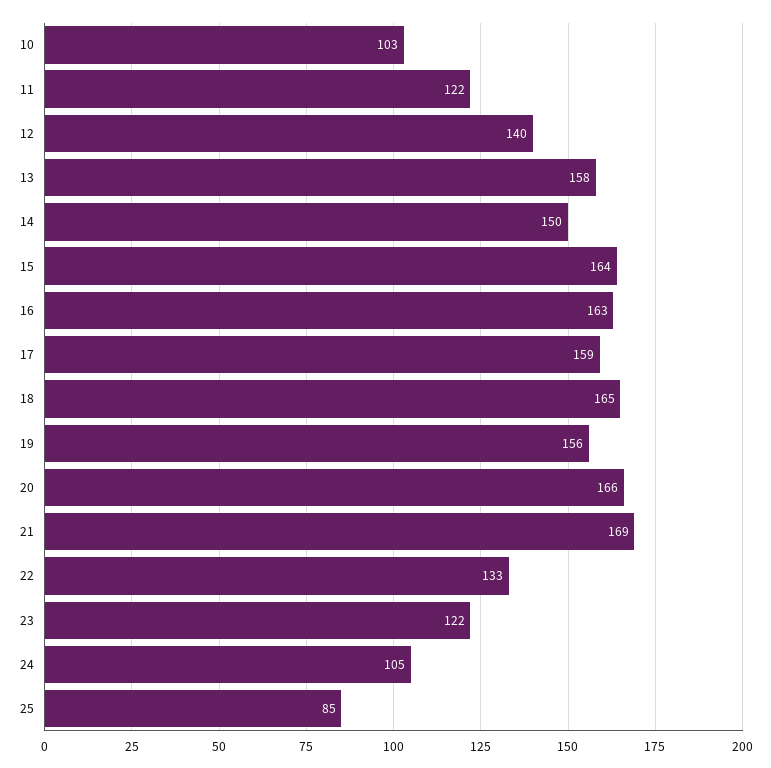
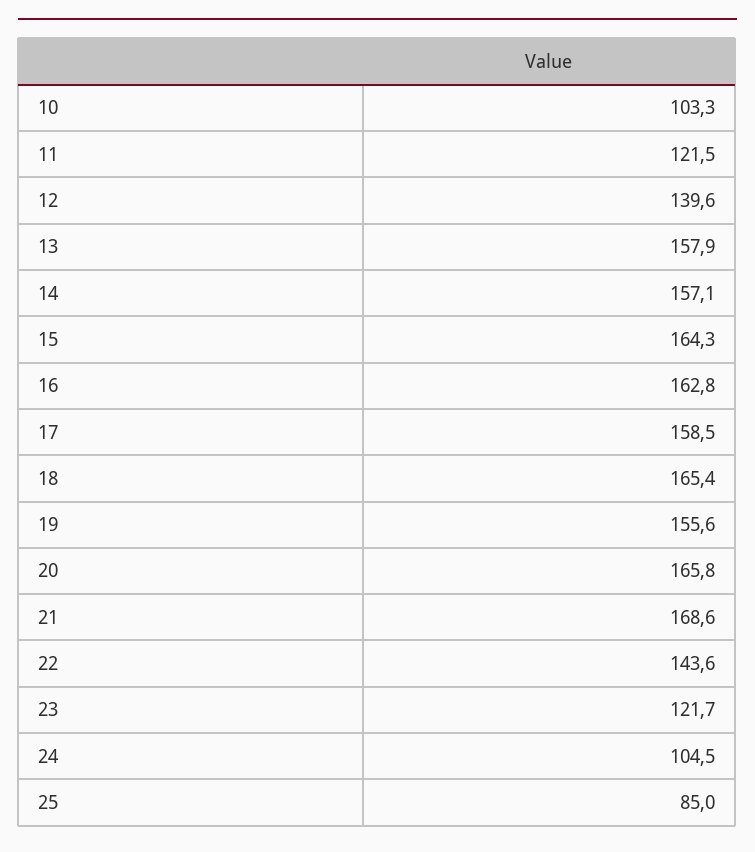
14: 150 -> 157.1
22: 133 -> 143.6

